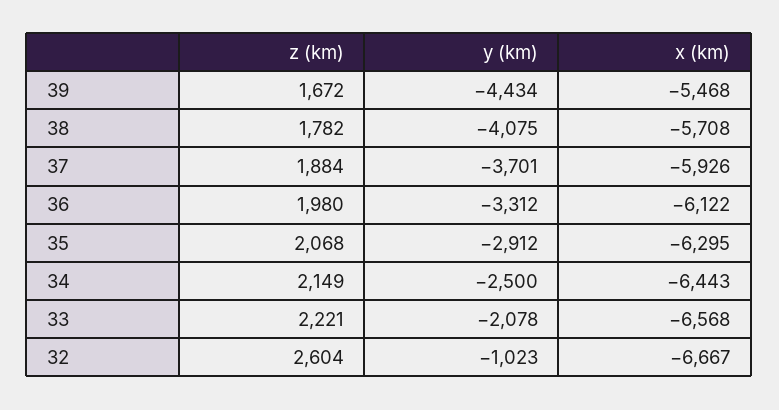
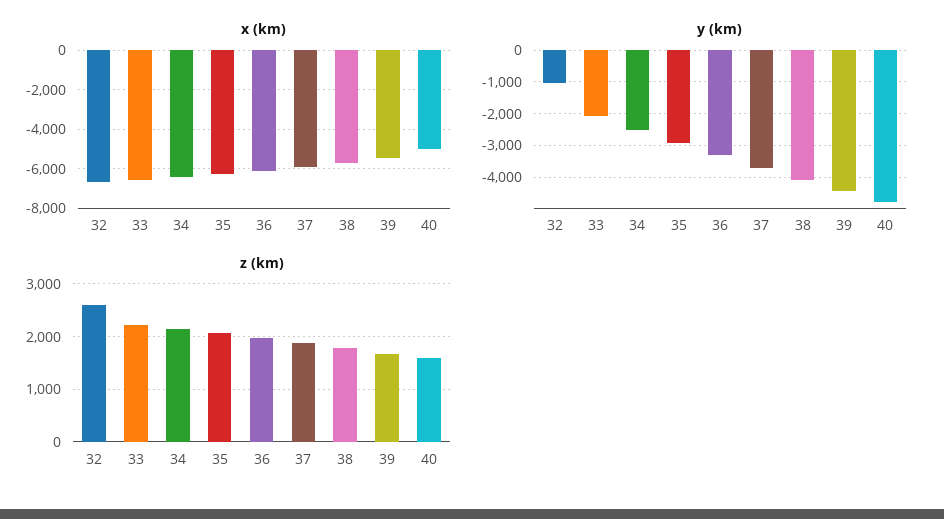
x (km), 40: none -> -5000
y (km), 40: none -> -4800
z (km), 40: none -> 1600

